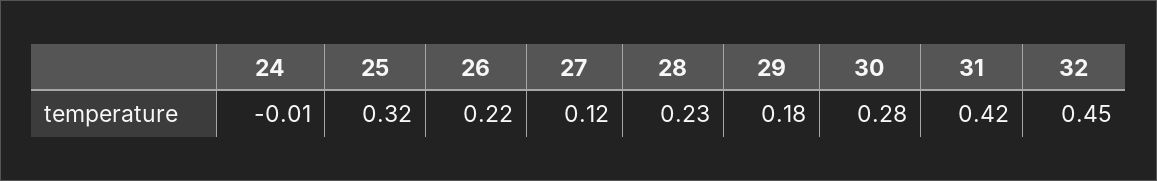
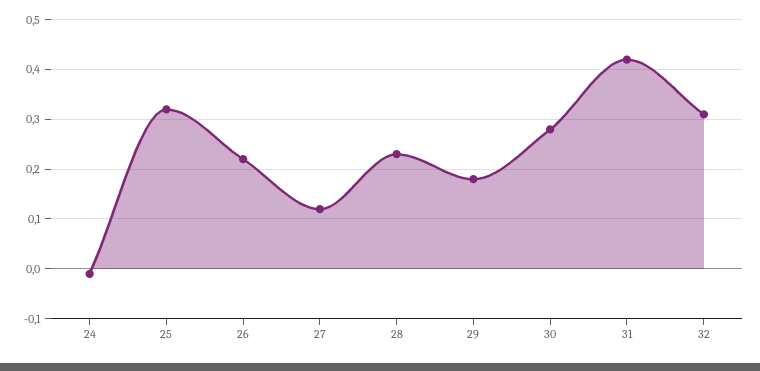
32: 0.45 -> 0.3

